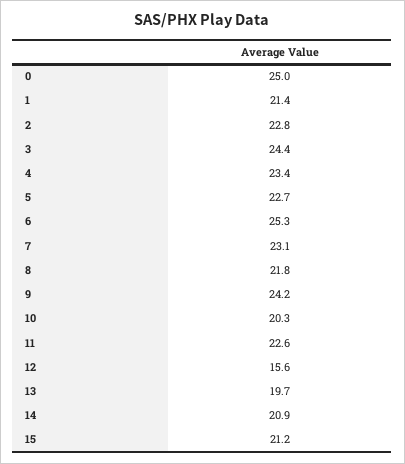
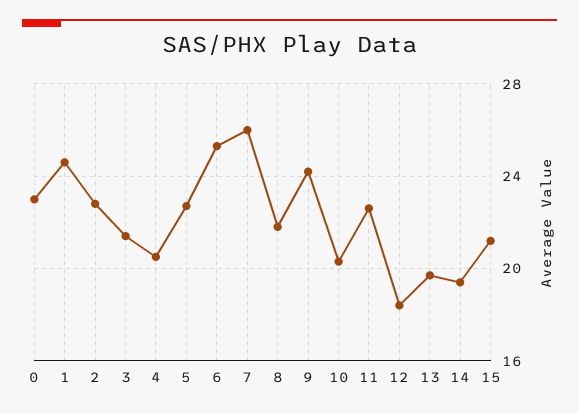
0: 25 -> 23
1: 21.4 -> 24.5
3: 24.4 -> 21.5
4: 23.4 -> 20.5
7: 23.1 -> 26
12: 15.6 -> 18.5
14: 20.9 -> 19.5

